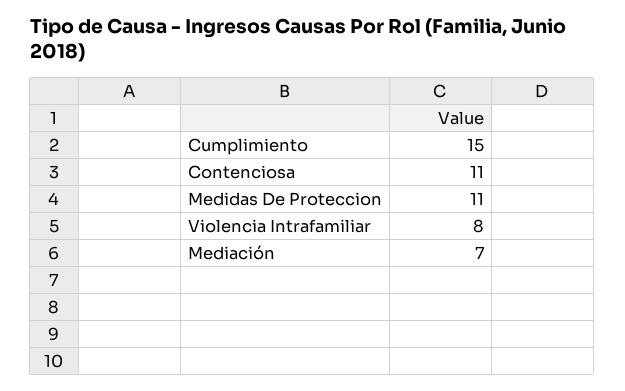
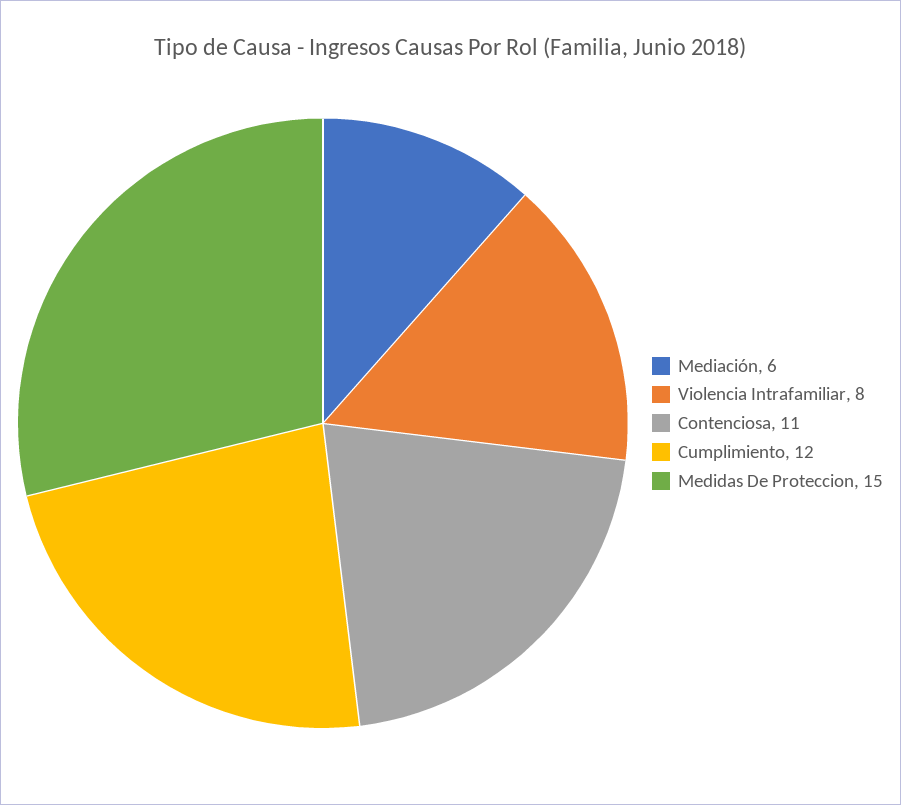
Cumplimiento: 15 -> 12
Medidas De Proteccion: 11 -> 15
Mediación: 7 -> 6

